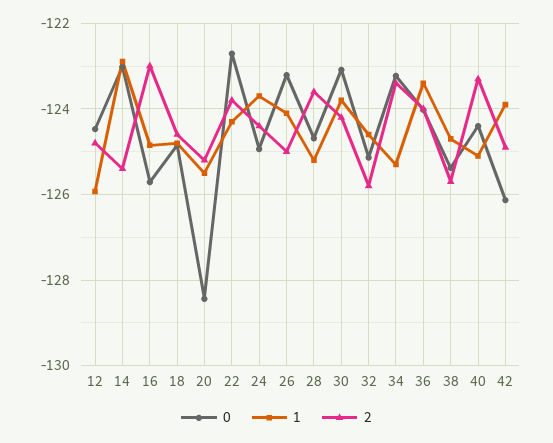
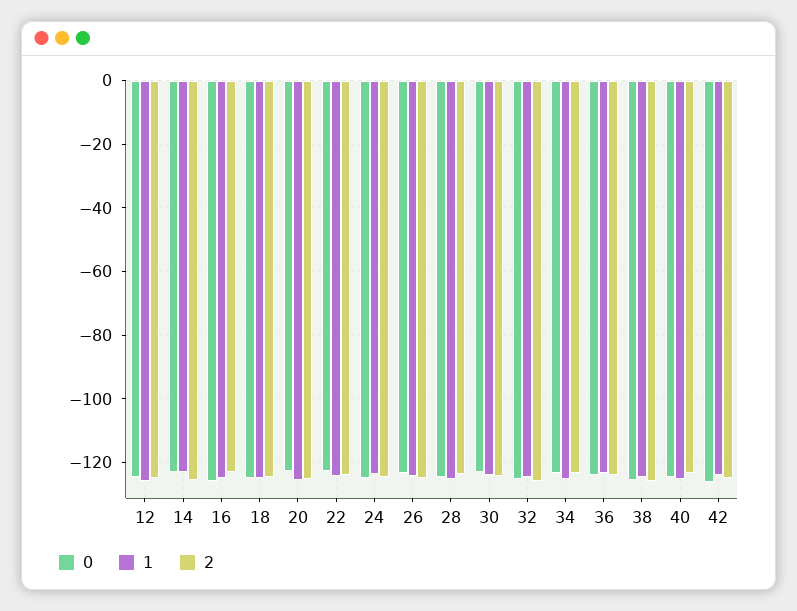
0, 20: -128.4 -> -122

